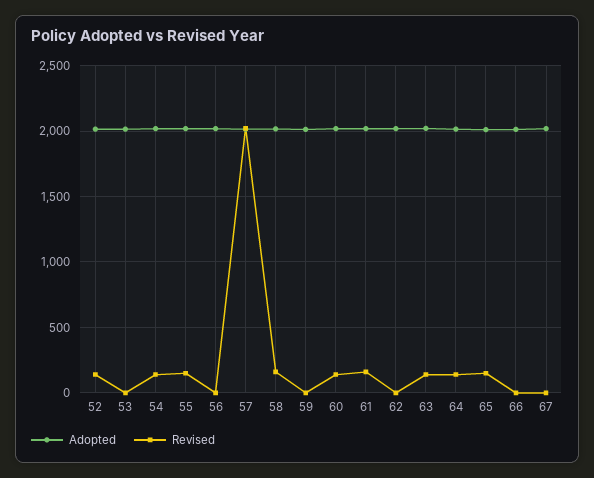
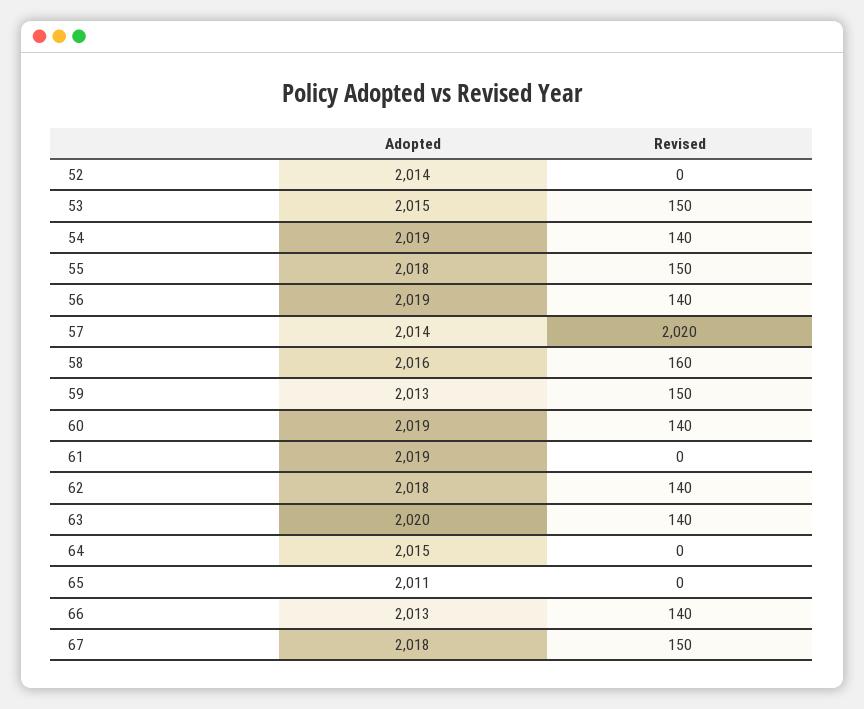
Revised, 52: 150 -> 0
Revised, 53: 0 -> 150
Revised, 56: 0 -> 140
Revised, 59: 0 -> 150
Revised, 61: 150 -> 0
Revised, 62: 0 -> 140
Revised, 64: 150 -> 0
Revised, 65: 150 -> 0
Revised, 66: 0 -> 140
Revised, 67: 0 -> 150

